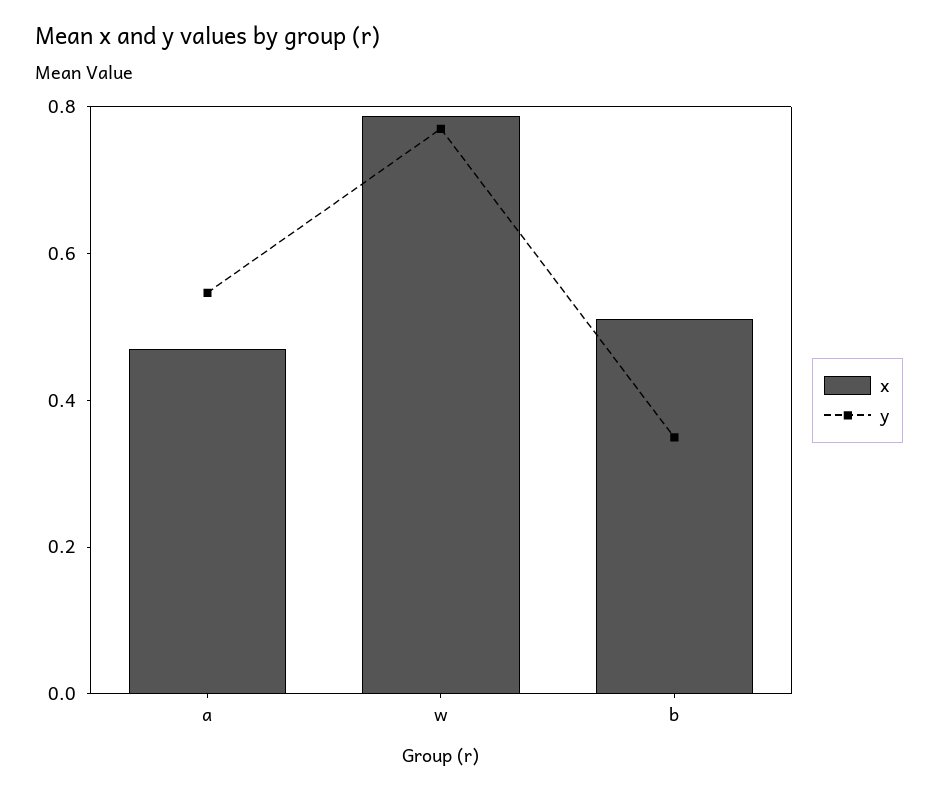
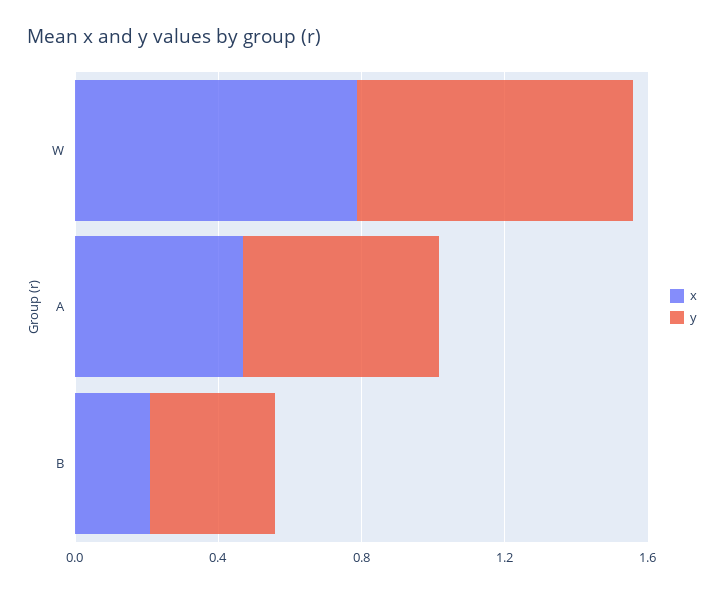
x, b: 0.5 -> 0.2

